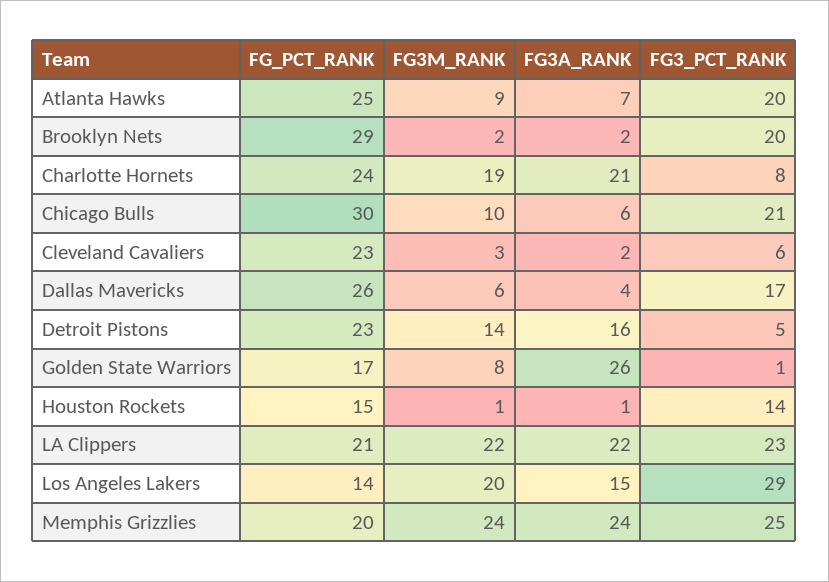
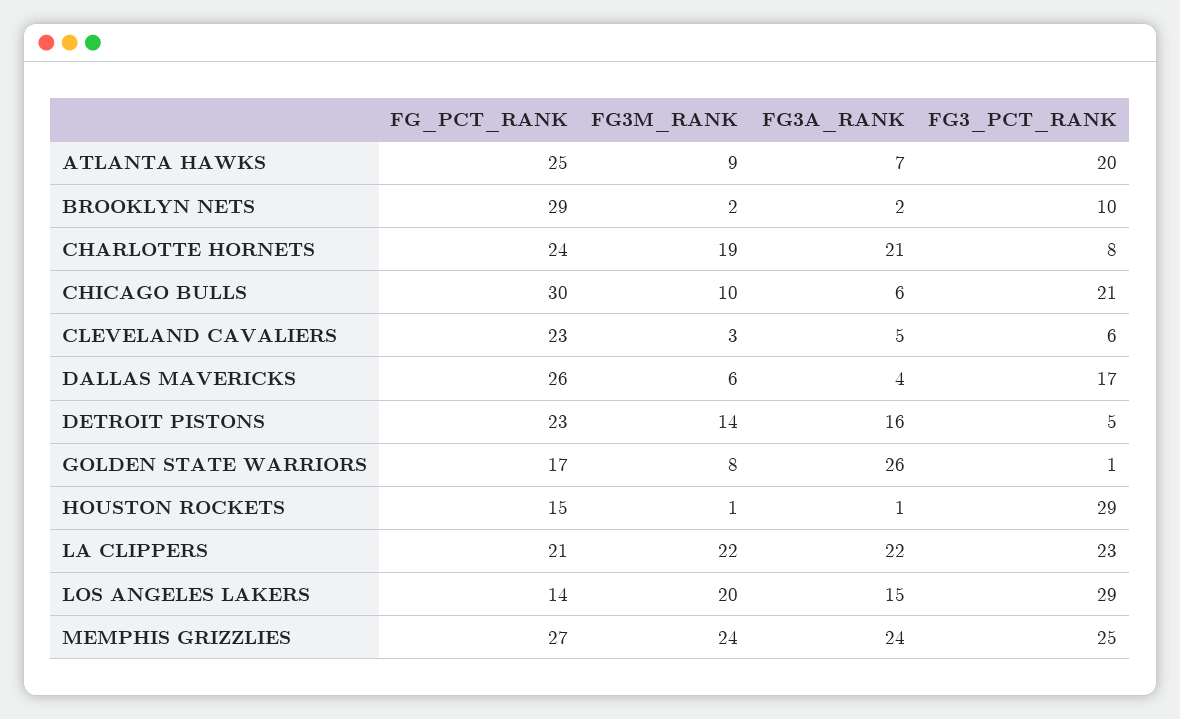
FG3_PCT_RANK, Brooklyn Nets: 20 -> 10
FG3A_RANK, Cleveland Cavaliers: 2 -> 5
FG3_PCT_RANK, Houston Rockets: 14 -> 29
FG_PCT_RANK, Memphis Grizzlies: 20 -> 27

